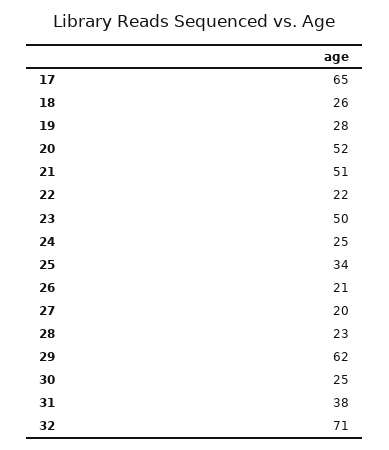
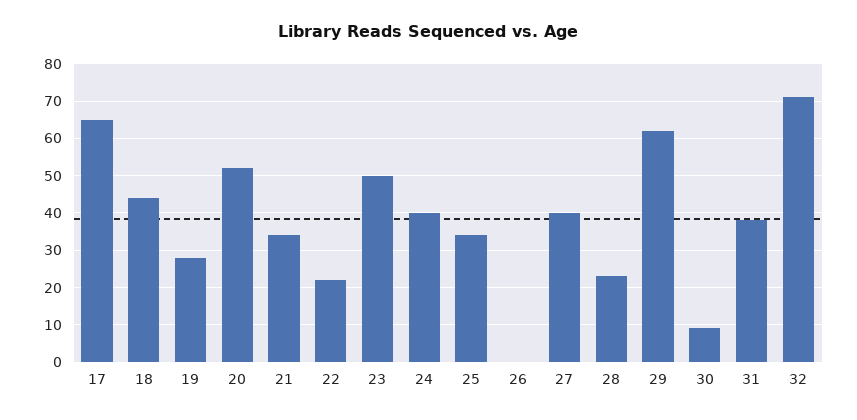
18: 26 -> 45
21: 51 -> 35
24: 25 -> 40
26: 21 -> 0
27: 20 -> 40
30: 25 -> 10

